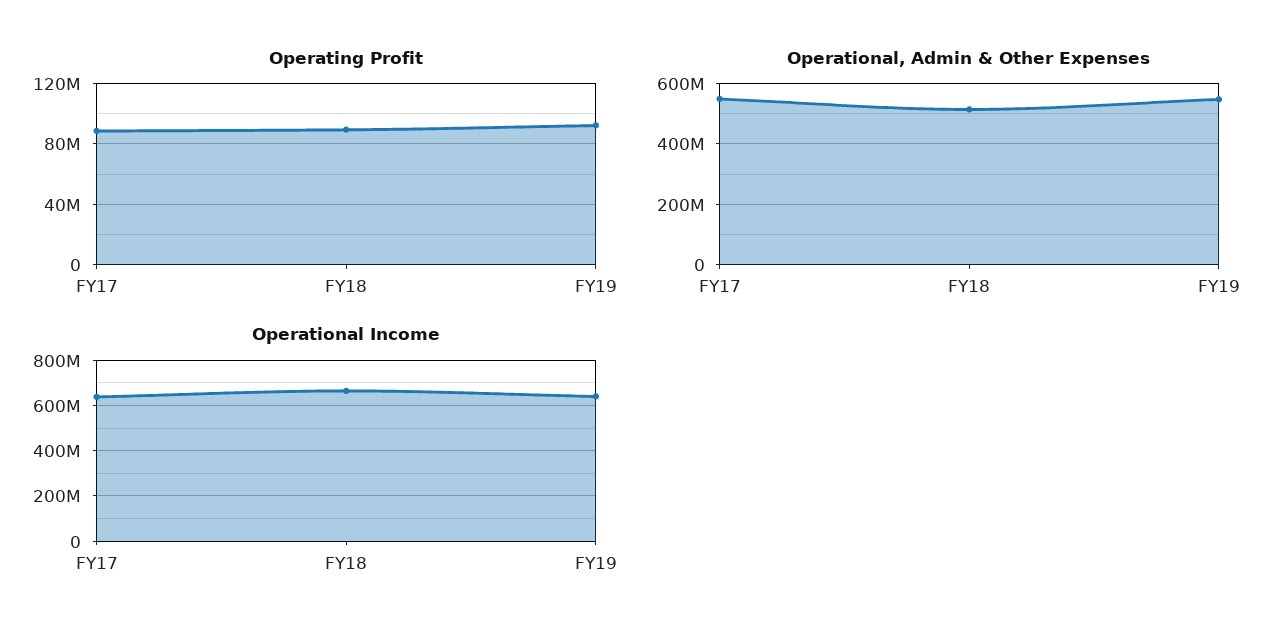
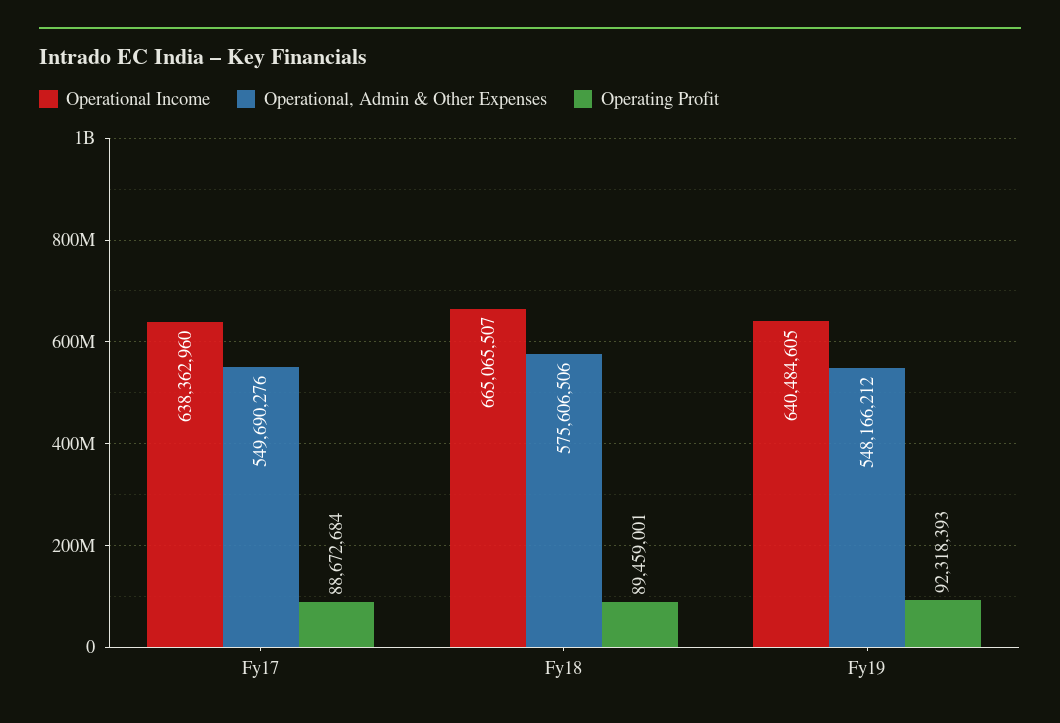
Operational, Admin & Other Expenses, FY18: 520000000 -> 575606506

